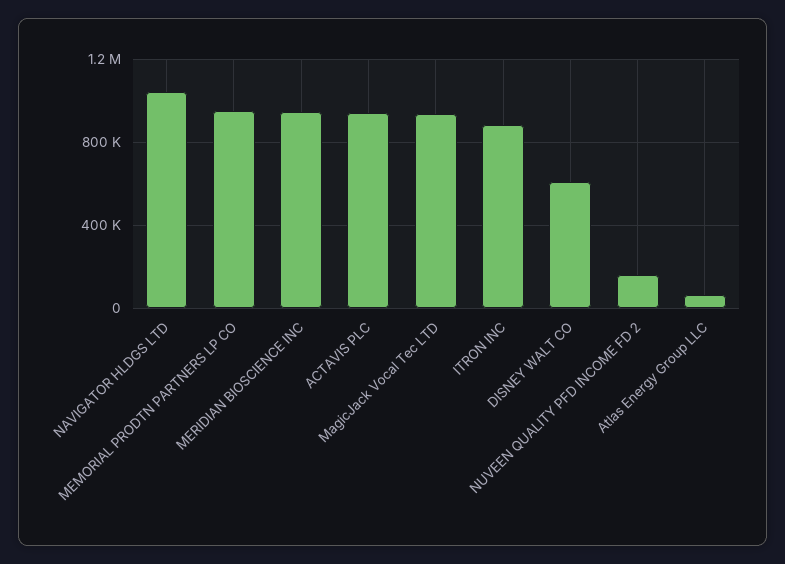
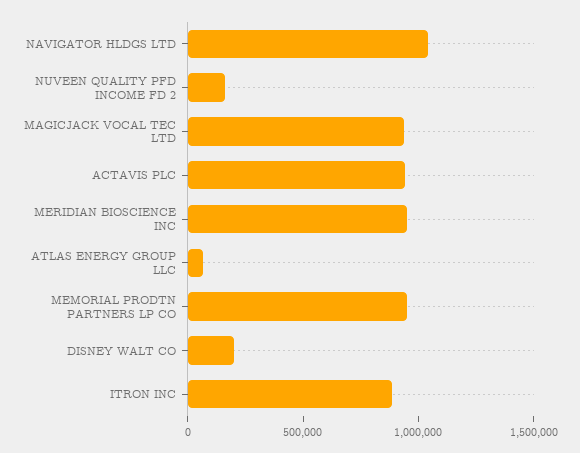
DISNEY WALT CO: 600000 -> 200000

